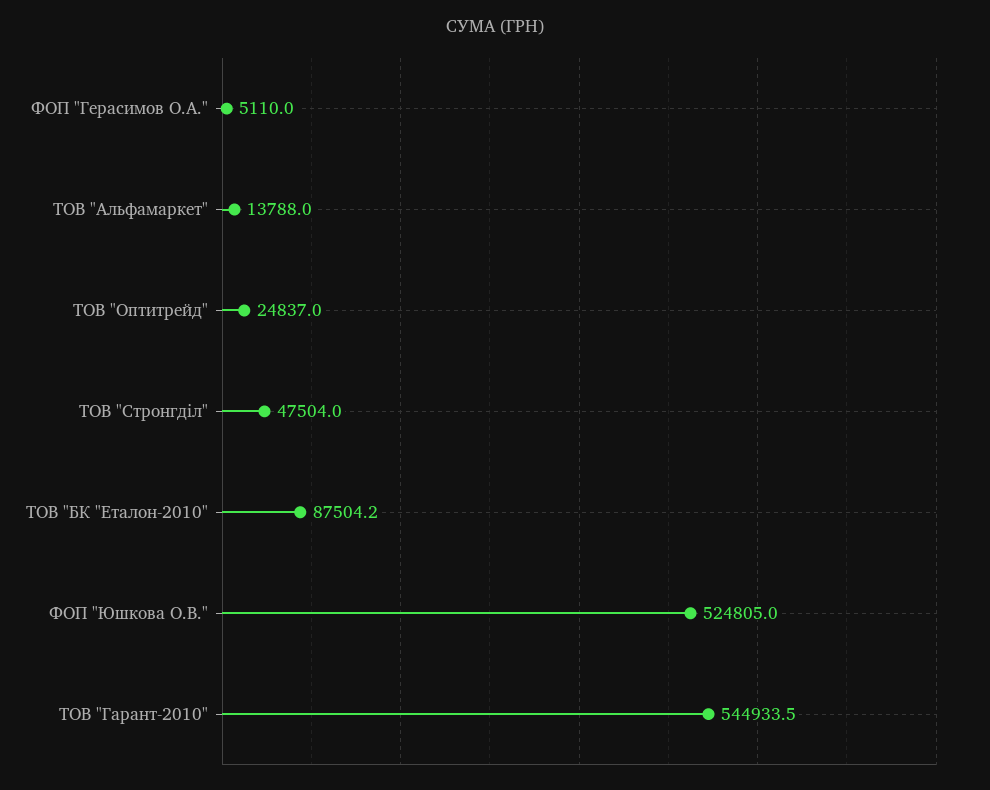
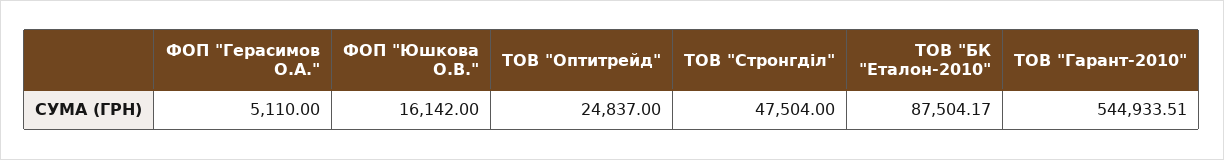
ТОВ "Альфамаркет": 13788 -> none
ФОП "Юшкова О.В.": 524805 -> 16142

